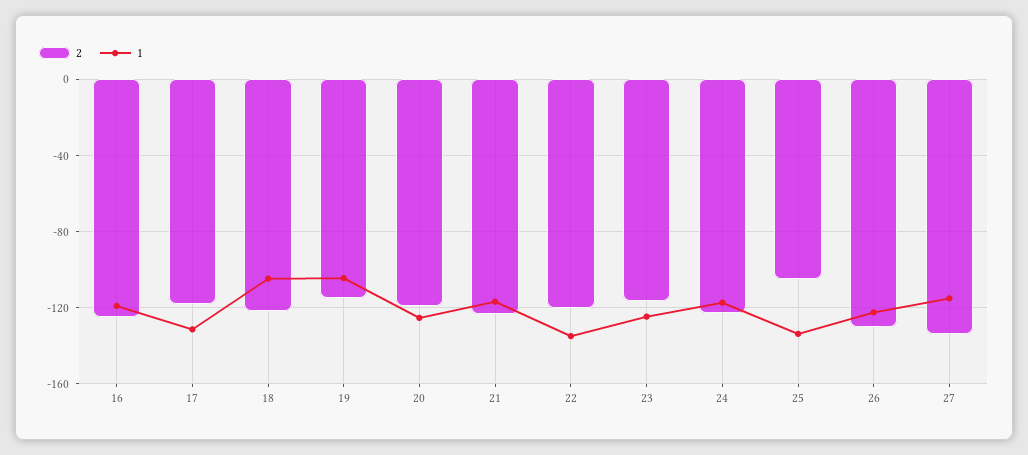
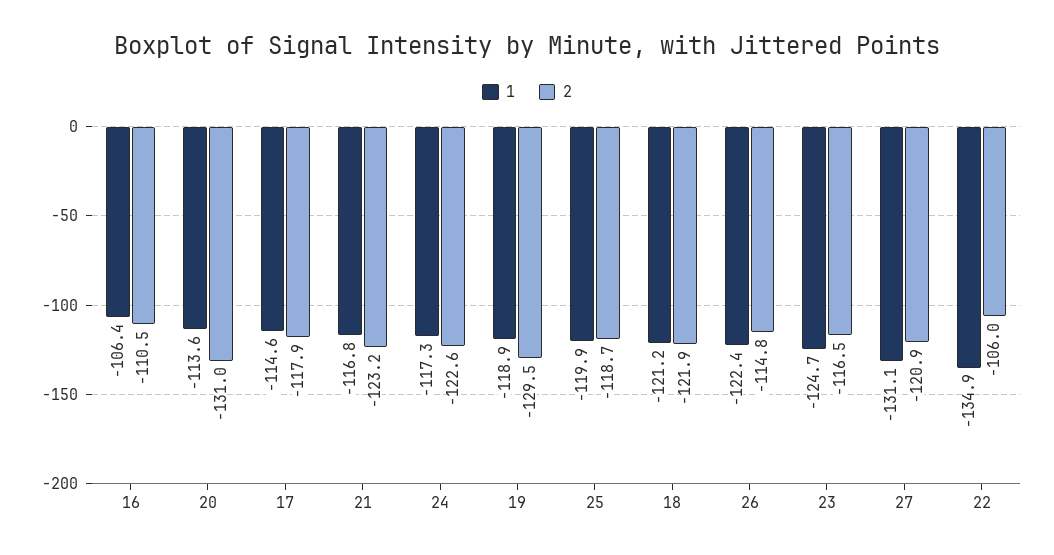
2, 16: -125 -> -110.5
1, 16: -120 -> -106.4
1, 17: -130 -> -114.6
1, 18: -105 -> -121.2
2, 19: -115 -> -129.5
1, 19: -105 -> -118.9
2, 20: -120 -> -131
1, 20: -125 -> -113.6
2, 22: -120 -> -106
2, 25: -105 -> -118.7
1, 25: -135 -> -119.9
2, 26: -130 -> -114.8
2, 27: -135 -> -120.9
1, 27: -115 -> -131.1

